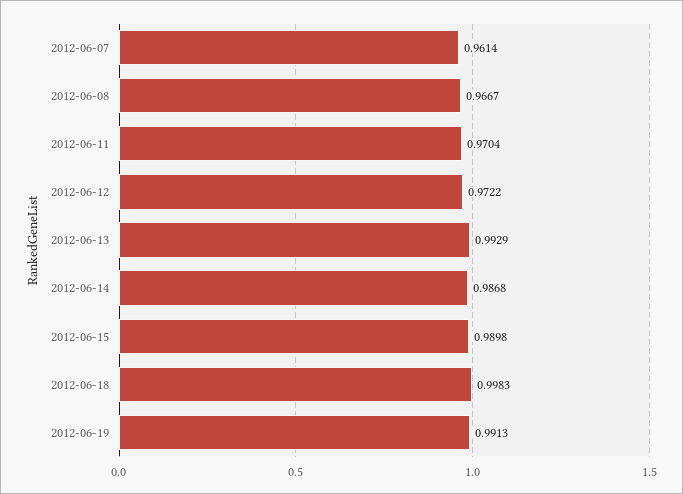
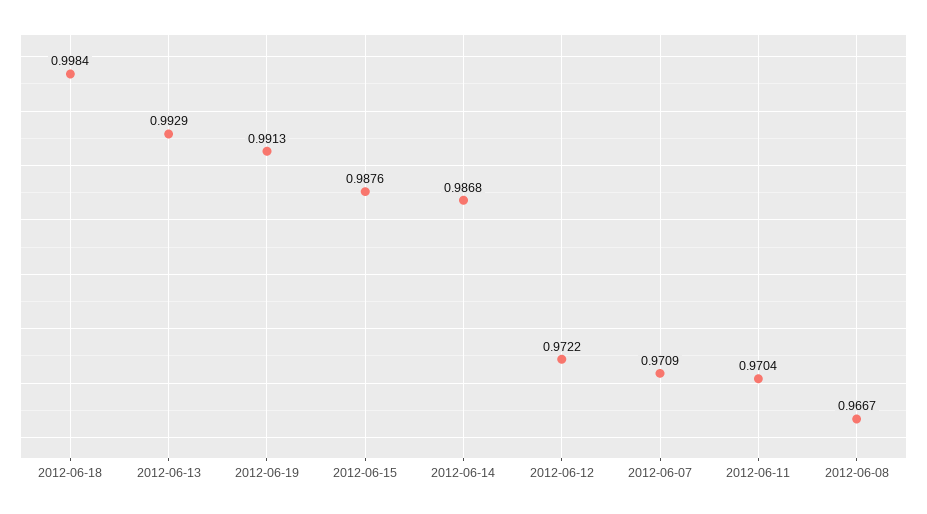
2012-06-07: 0.9614 -> 0.9709
2012-06-15: 0.9898 -> 0.9876
2012-06-18: 0.9983 -> 0.9984

